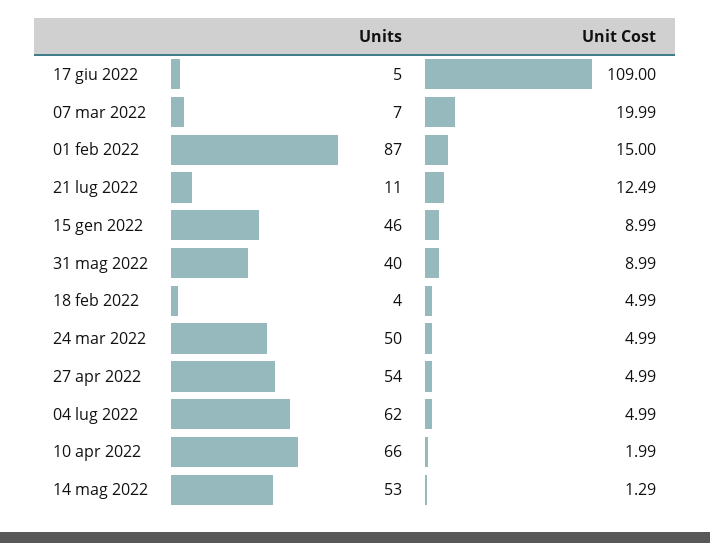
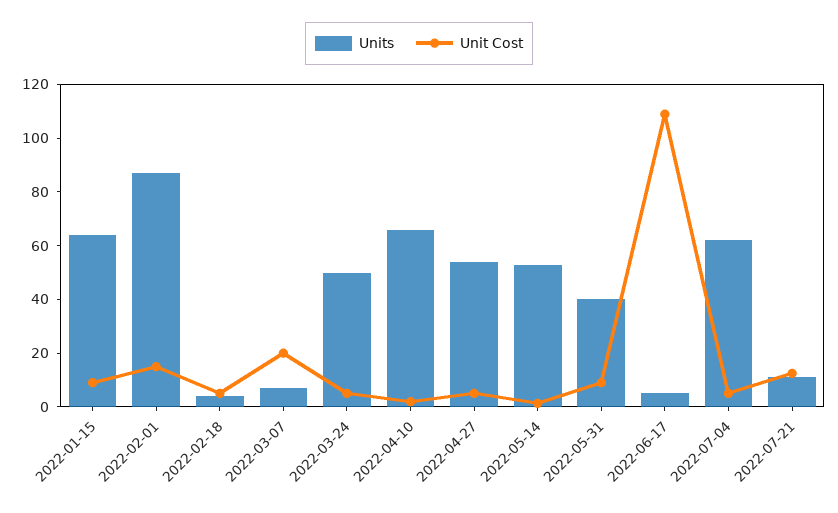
Units, 15 gen 2022: 46 -> 65

